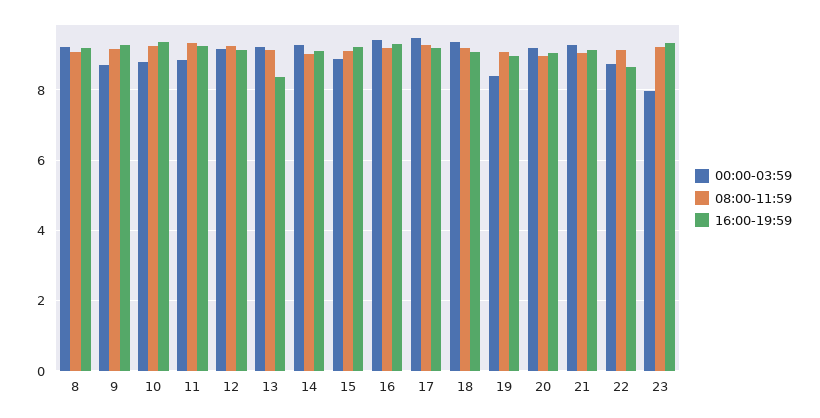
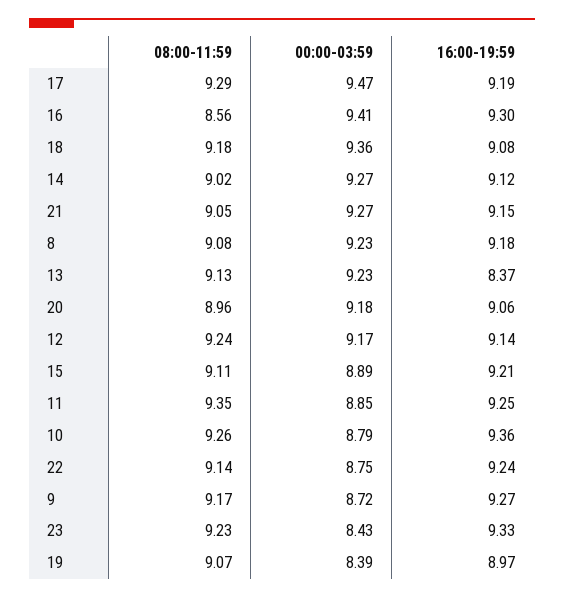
08:00-11:59, 16: 9.2 -> 8.56
16:00-19:59, 22: 8.6 -> 9.24
00:00-03:59, 23: 8 -> 8.43

